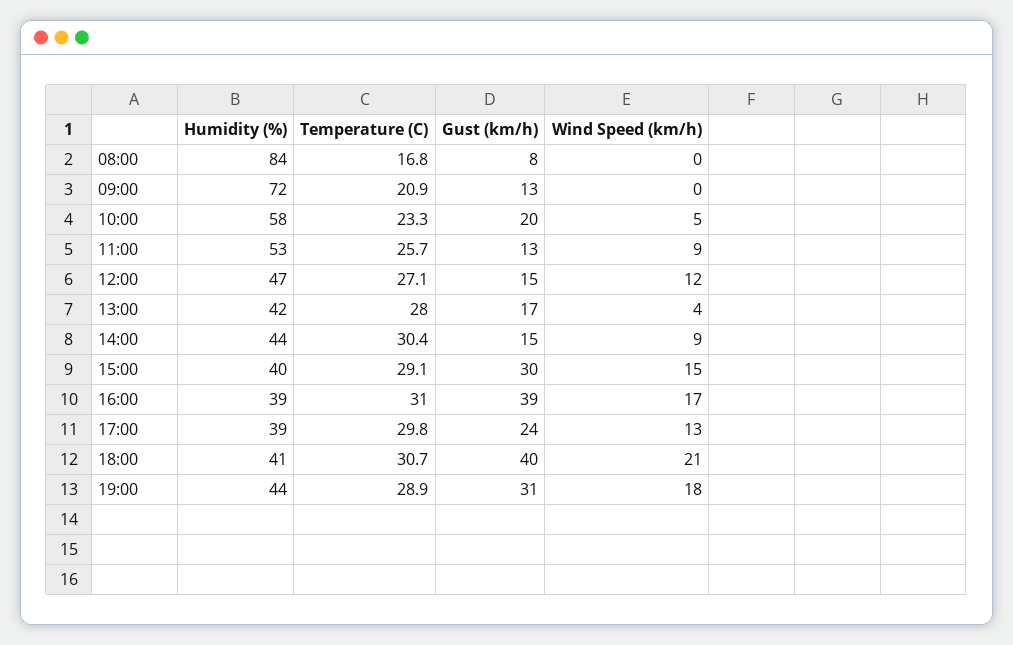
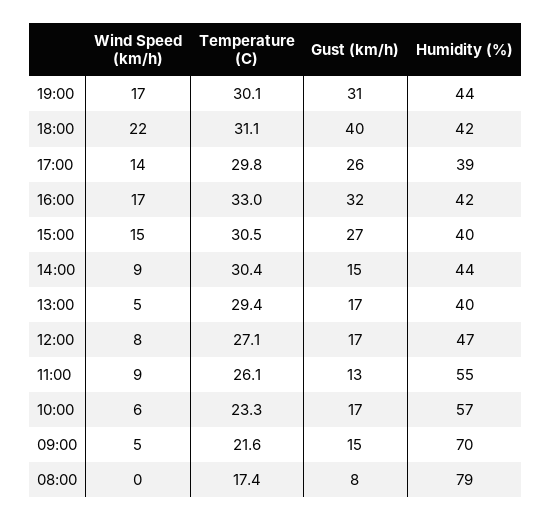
Humidity (%), 08:00: 84 -> 79
Temperature (C), 08:00: 16.8 -> 17.4
Humidity (%), 09:00: 72 -> 70
Temperature (C), 09:00: 20.9 -> 21.6
Gust (km/h), 09:00: 13 -> 15
Wind Speed (km/h), 09:00: 0 -> 5
Humidity (%), 10:00: 58 -> 57
Gust (km/h), 10:00: 20 -> 17
Wind Speed (km/h), 10:00: 5 -> 6
Humidity (%), 11:00: 53 -> 55
Temperature (C), 11:00: 25.7 -> 26.1
Gust (km/h), 12:00: 15 -> 17
Wind Speed (km/h), 12:00: 12 -> 8
Humidity (%), 13:00: 42 -> 40
Temperature (C), 13:00: 28 -> 29.4
Wind Speed (km/h), 13:00: 4 -> 5
Temperature (C), 15:00: 29.1 -> 30.5
Gust (km/h), 15:00: 30 -> 27
Humidity (%), 16:00: 39 -> 42
Temperature (C), 16:00: 31 -> 33
Gust (km/h), 16:00: 39 -> 32
Gust (km/h), 17:00: 24 -> 26
Wind Speed (km/h), 17:00: 13 -> 14
Humidity (%), 18:00: 41 -> 42
Temperature (C), 18:00: 30.7 -> 31.1
Wind Speed (km/h), 18:00: 21 -> 22
Temperature (C), 19:00: 28.9 -> 30.1
Wind Speed (km/h), 19:00: 18 -> 17

